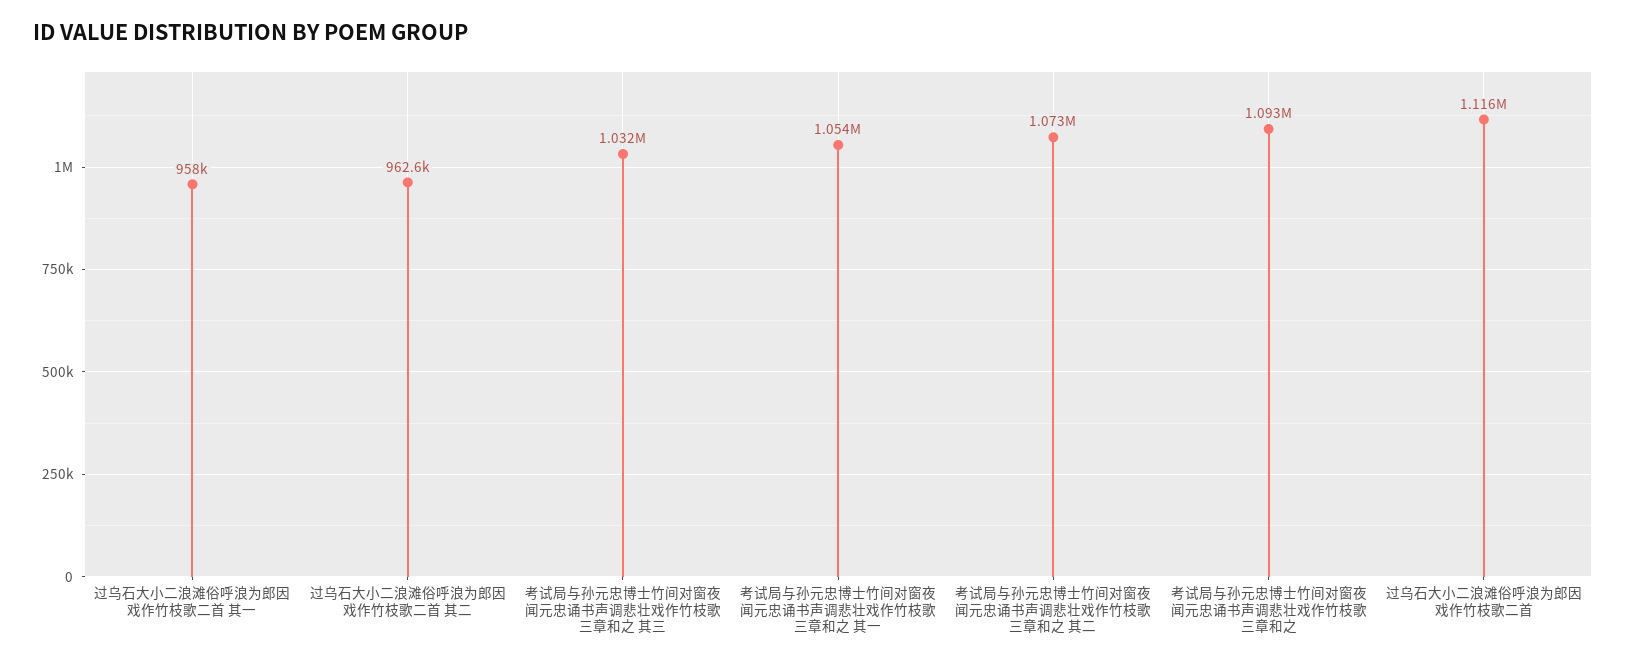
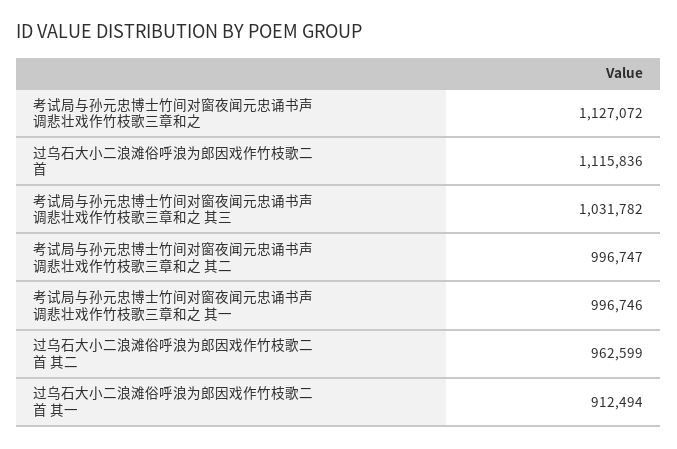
过乌石大小二浪滩俗呼浪为郎因戏作竹枝歌二首 其一: 958000 -> 912494
考试局与孙元忠博士竹间对窗夜闻元忠诵书声调悲壮戏作竹枝歌三章和之 其一: 1054000 -> 996746
考试局与孙元忠博士竹间对窗夜闻元忠诵书声调悲壮戏作竹枝歌三章和之 其二: 1073000 -> 996747
考试局与孙元忠博士竹间对窗夜闻元忠诵书声调悲壮戏作竹枝歌三章和之: 1093000 -> 1127072

